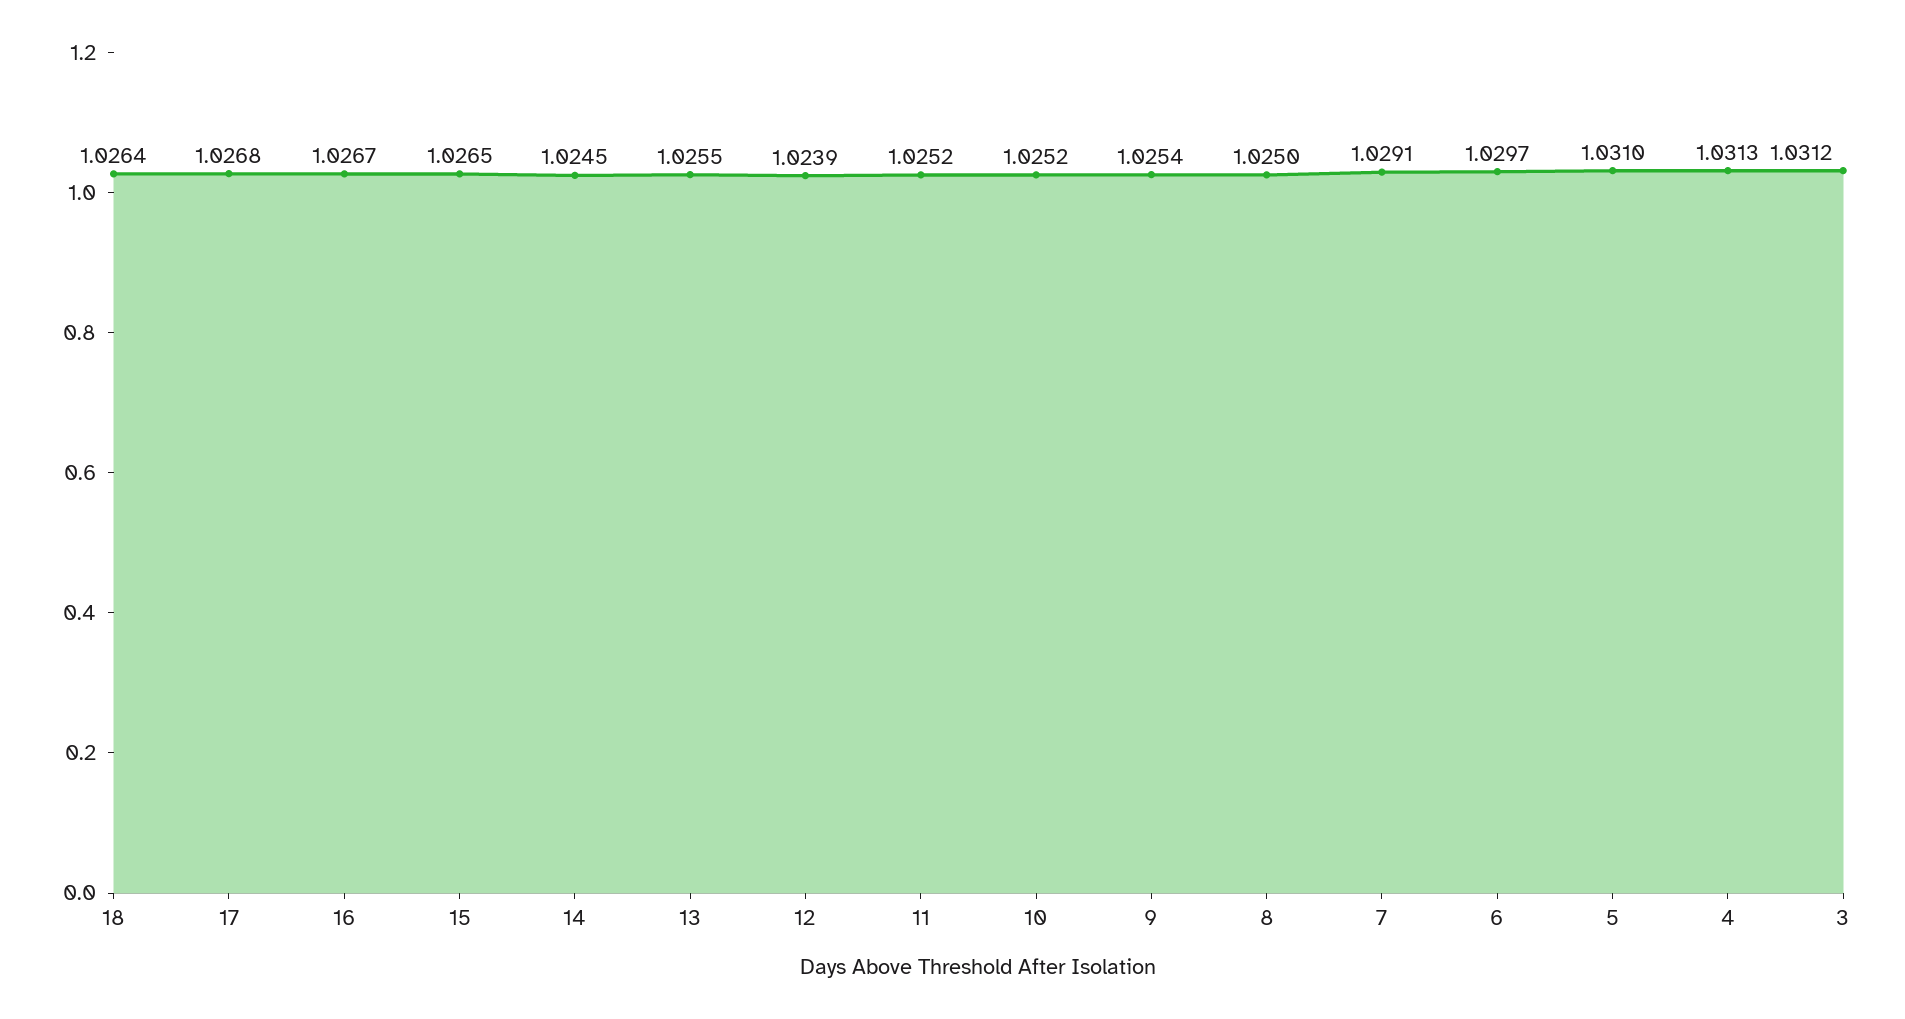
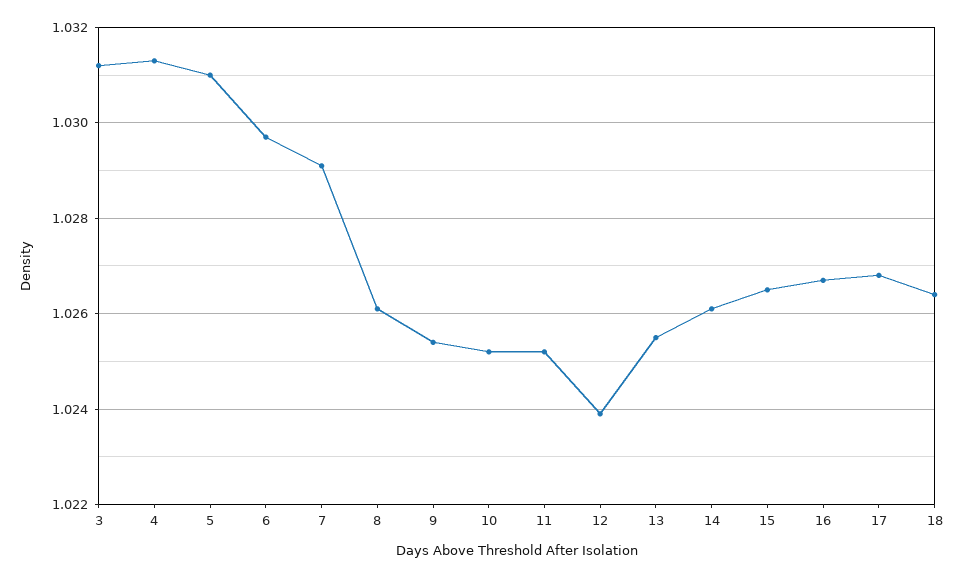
14: 1.0245 -> 1.026
8: 1.025 -> 1.026

